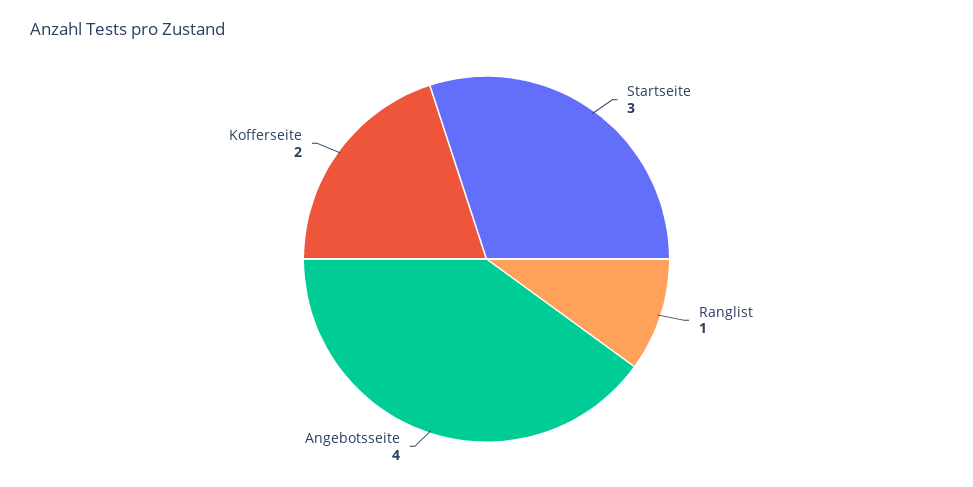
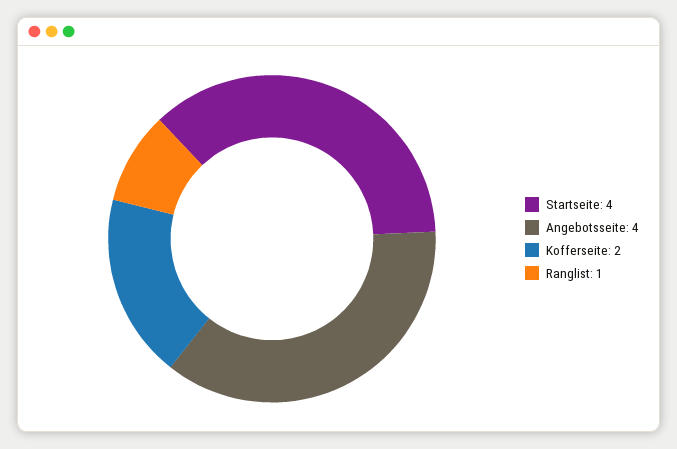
Startseite: 3 -> 4

